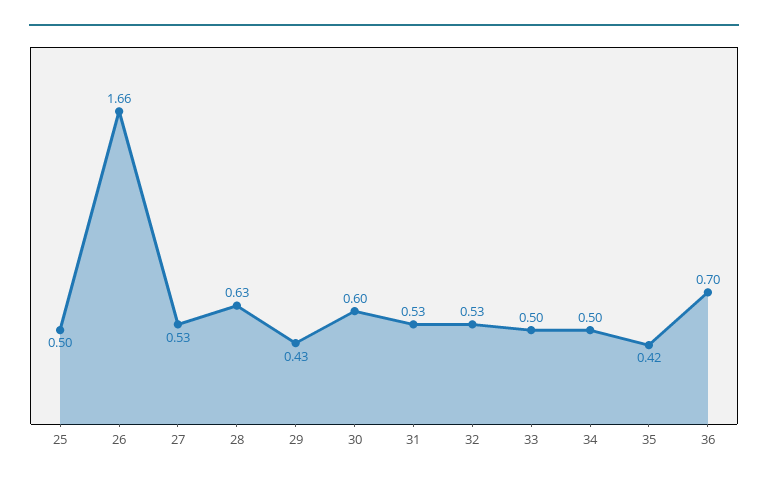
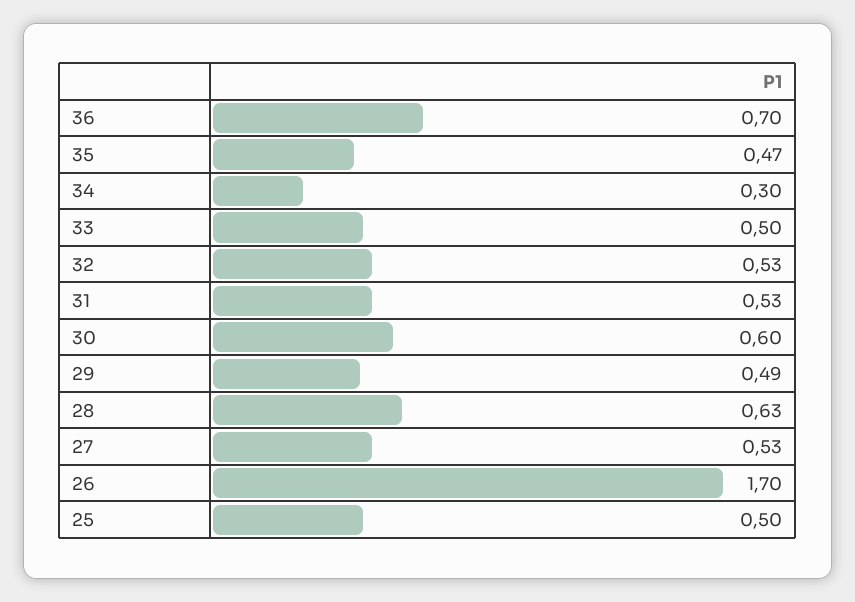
26: 1.66 -> 1.7
29: 0.43 -> 0.49
34: 0.5 -> 0.3
35: 0.42 -> 0.47

